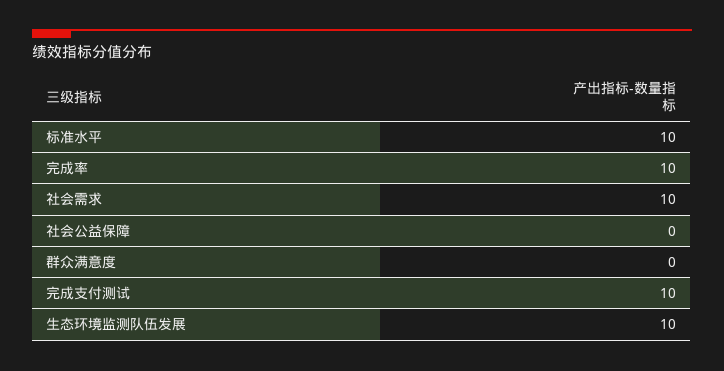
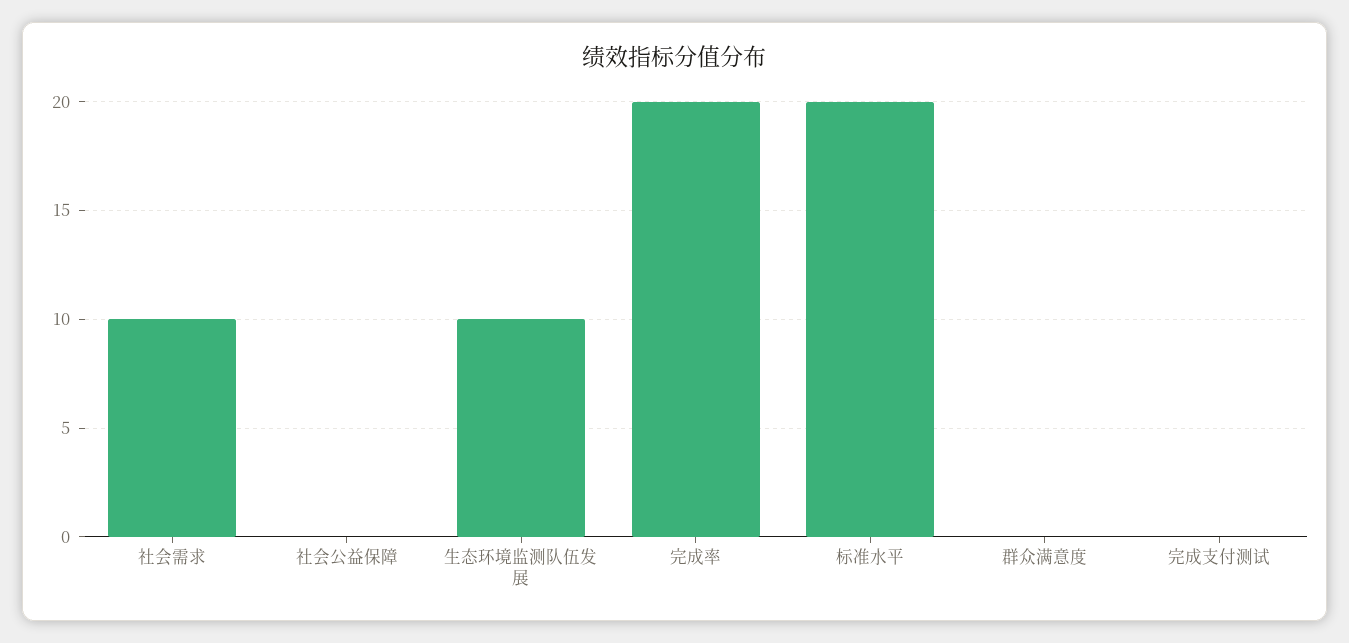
标准水平: 10 -> 20
完成率: 10 -> 20
完成支付测试: 10 -> 0

